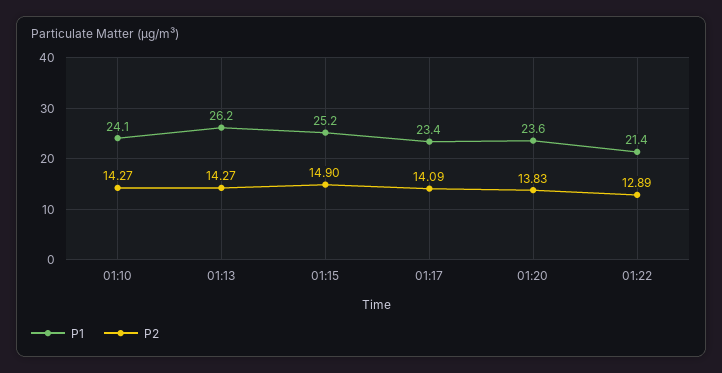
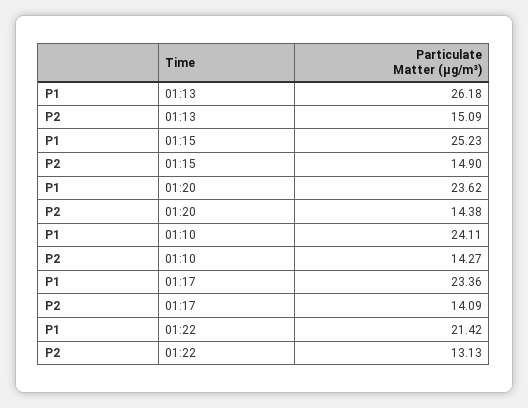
P2, 01:13: 14.27 -> 15.09
P2, 01:20: 13.83 -> 14.38
P2, 01:22: 12.89 -> 13.13

